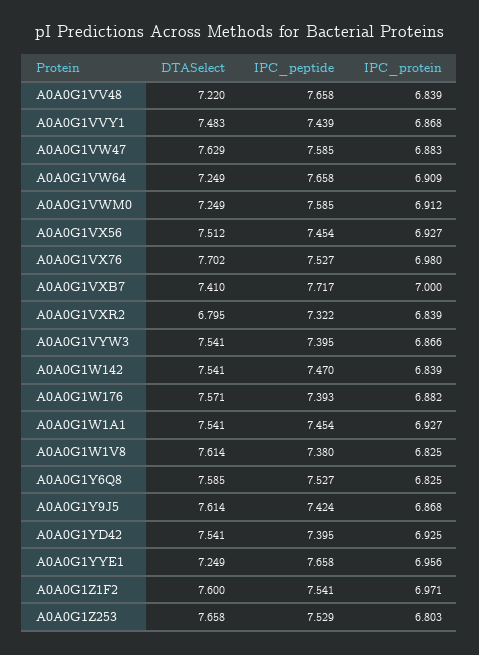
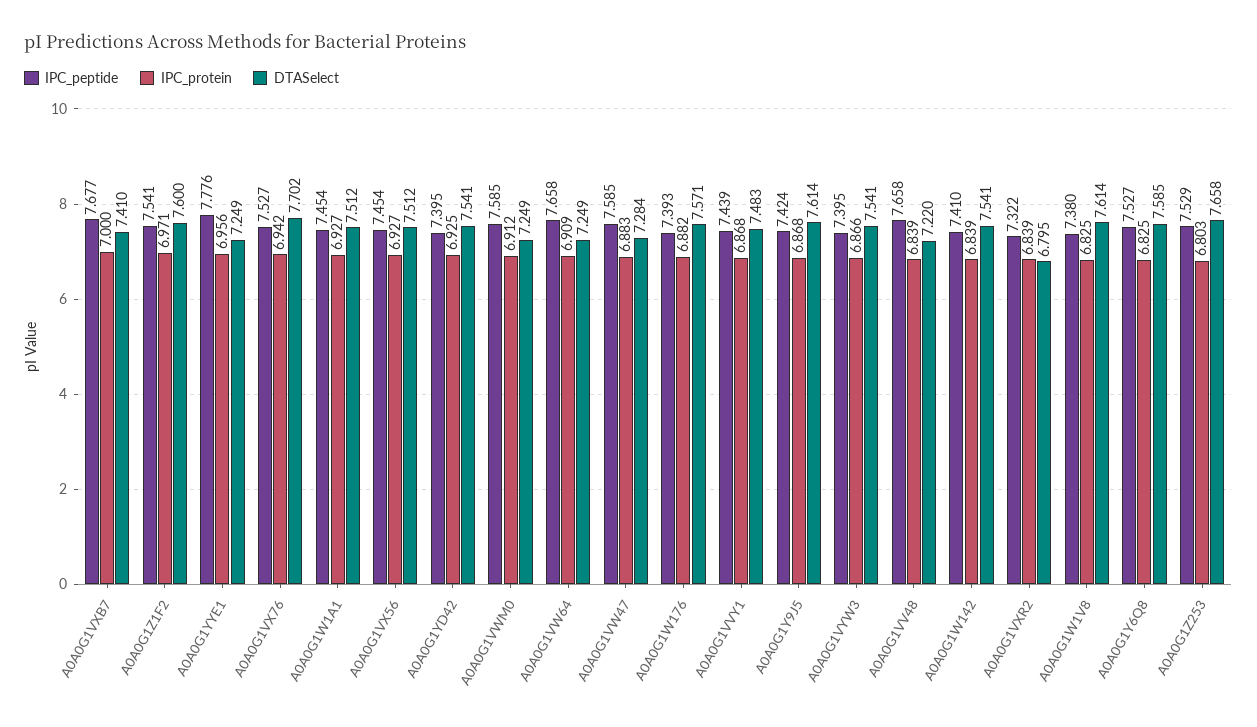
DTASelect, A0A0G1VW47: 7.629 -> 7.284
IPC_protein, A0A0G1VX76: 6.98 -> 6.942
IPC_peptide, A0A0G1VXB7: 7.717 -> 7.677
IPC_peptide, A0A0G1W142: 7.47 -> 7.41
DTASelect, A0A0G1W1A1: 7.541 -> 7.512
IPC_peptide, A0A0G1YYE1: 7.658 -> 7.776

